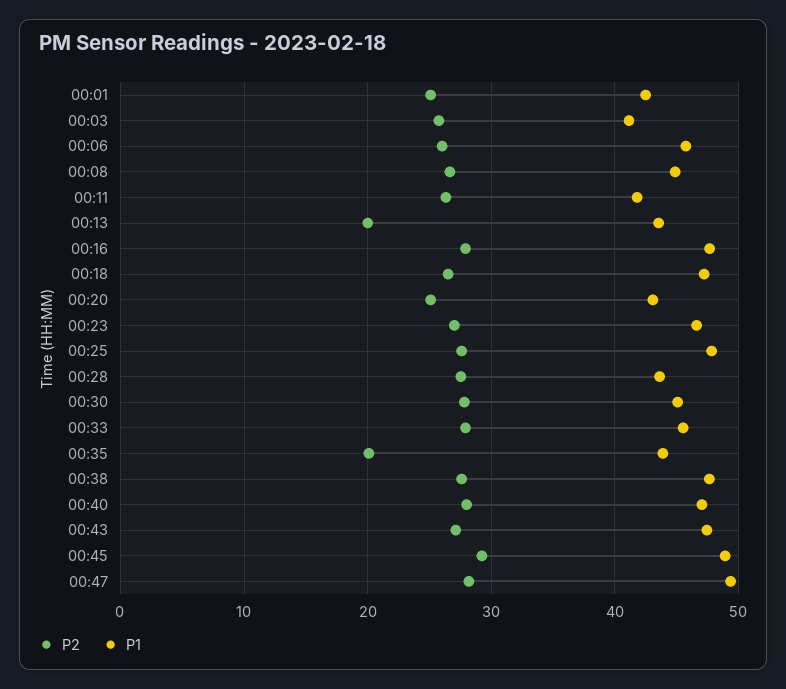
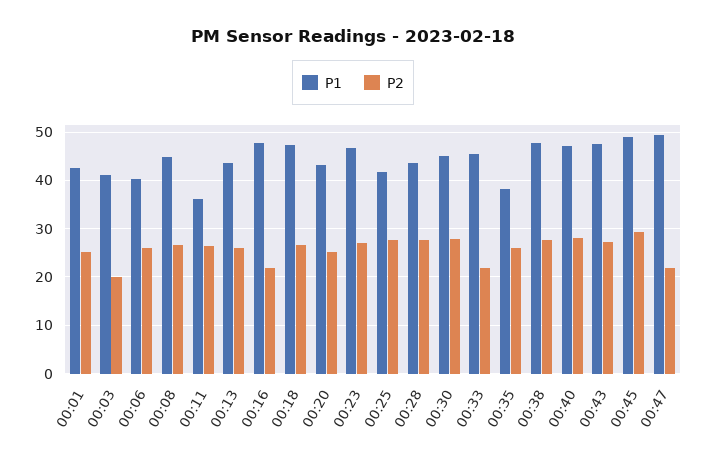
P2, 00:03: 26 -> 20
P1, 00:06: 46 -> 40
P1, 00:11: 42 -> 36
P2, 00:13: 20 -> 26
P2, 00:16: 28 -> 22
P1, 00:25: 48 -> 42
P2, 00:33: 28 -> 22
P2, 00:35: 20 -> 26
P1, 00:35: 44 -> 38
P2, 00:47: 28 -> 22

